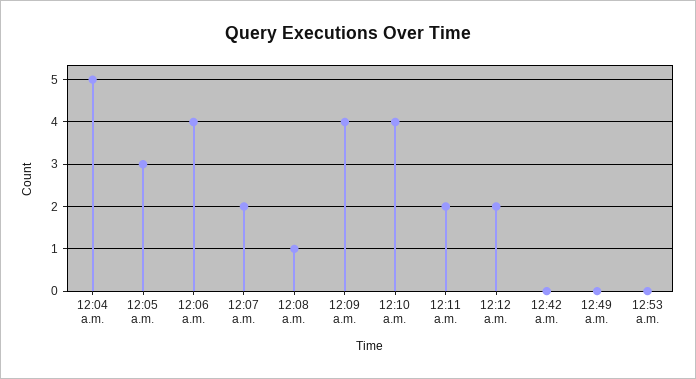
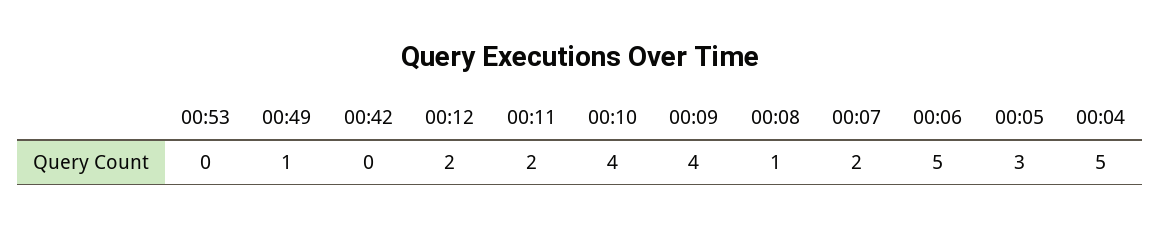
12:06 a.m.: 4 -> 5
12:49 a.m.: 0 -> 1

